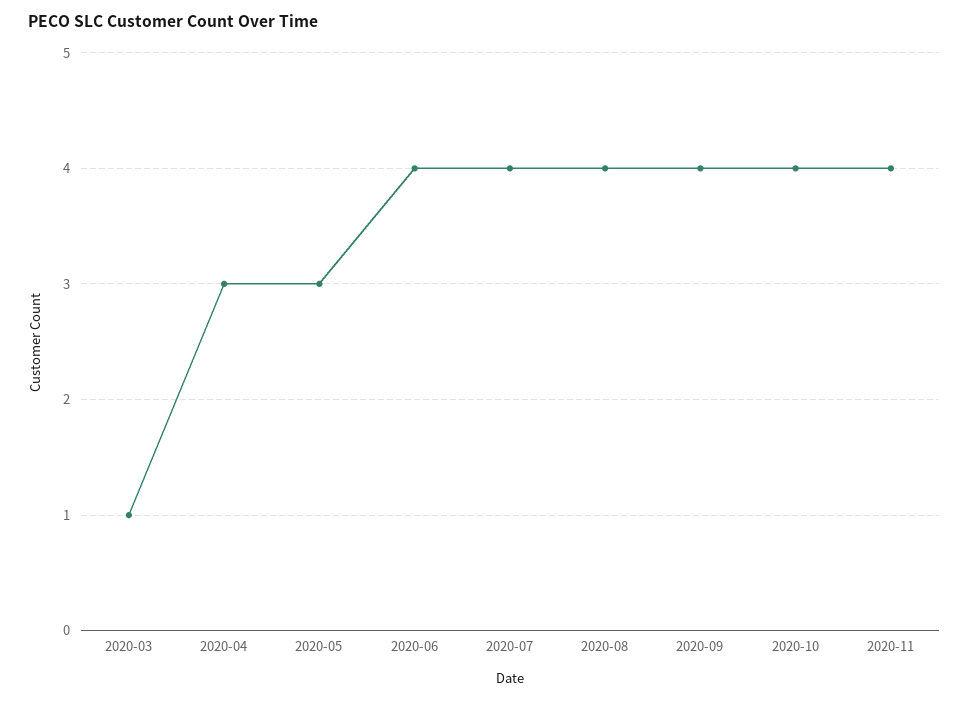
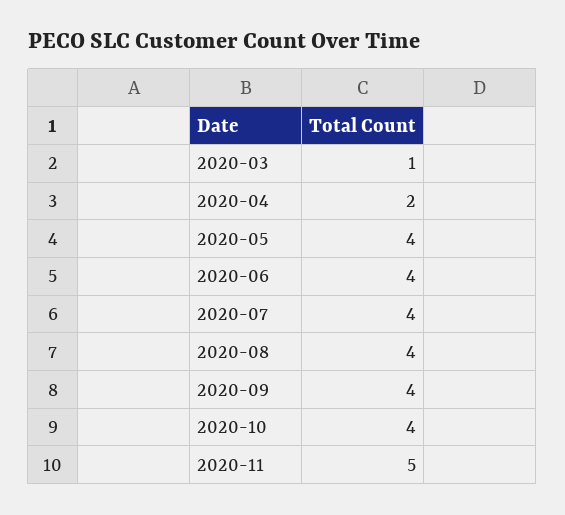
2020-04: 3 -> 2
2020-05: 3 -> 4
2020-11: 4 -> 5

